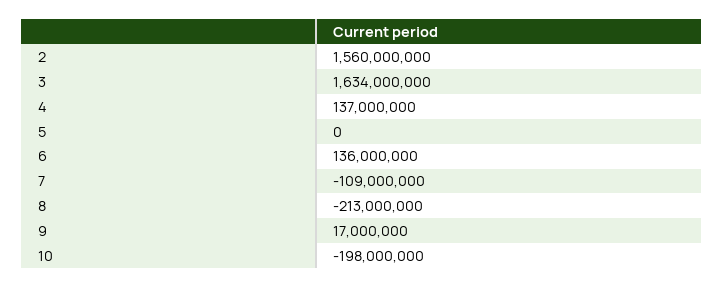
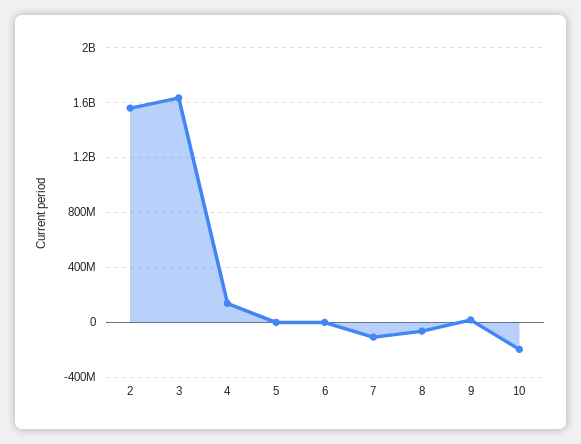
6: 136000000 -> 0
8: -213000000 -> -50000000

